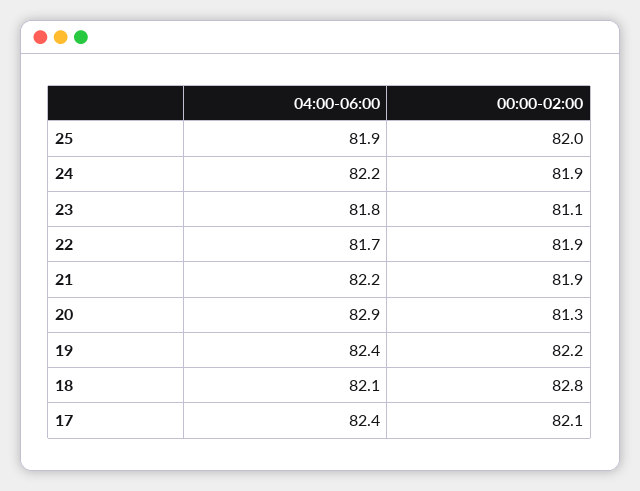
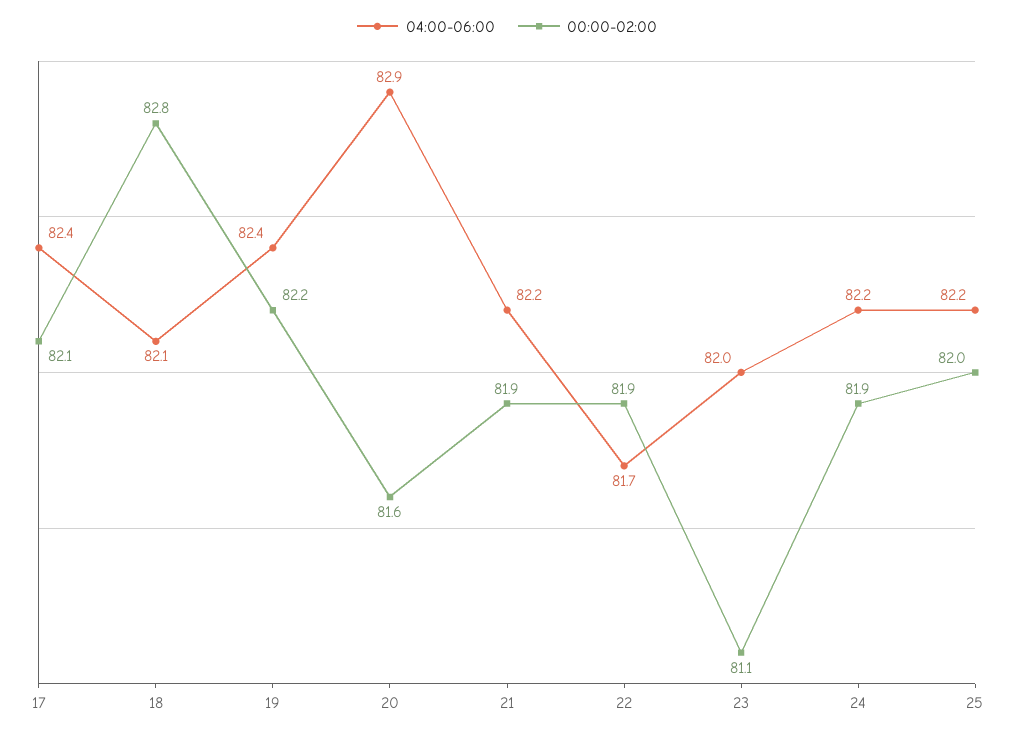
04:00-06:00, 25: 81.9 -> 82.2
04:00-06:00, 23: 81.8 -> 82
00:00-02:00, 20: 81.3 -> 81.6

